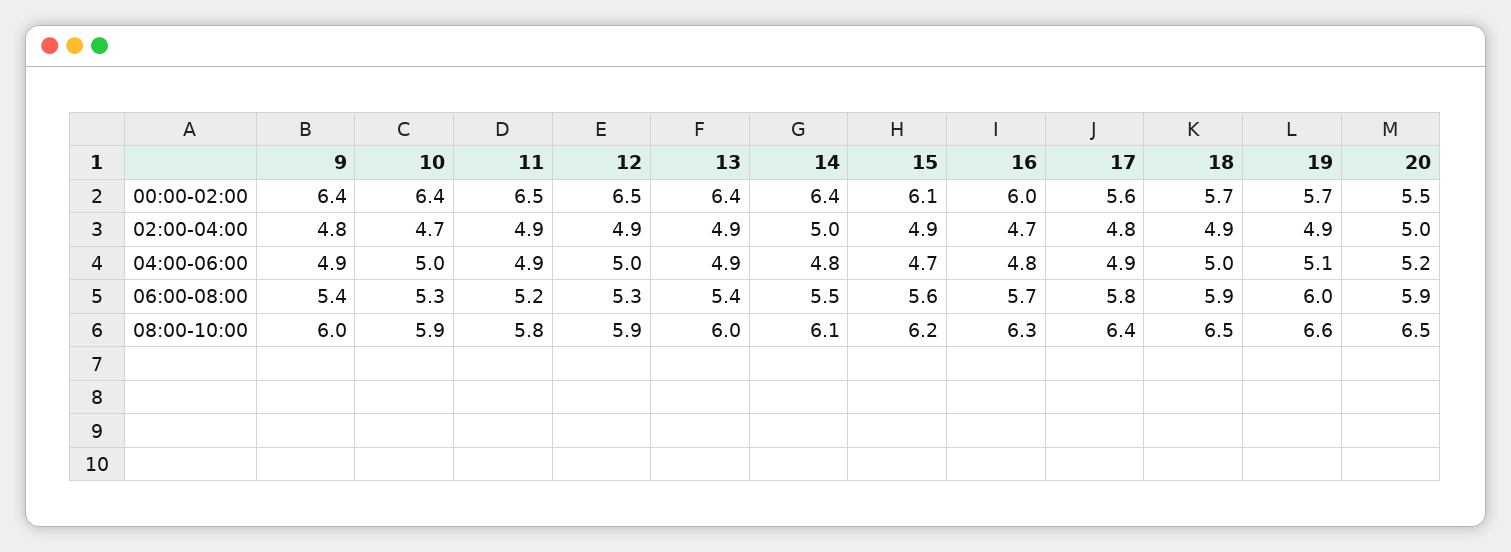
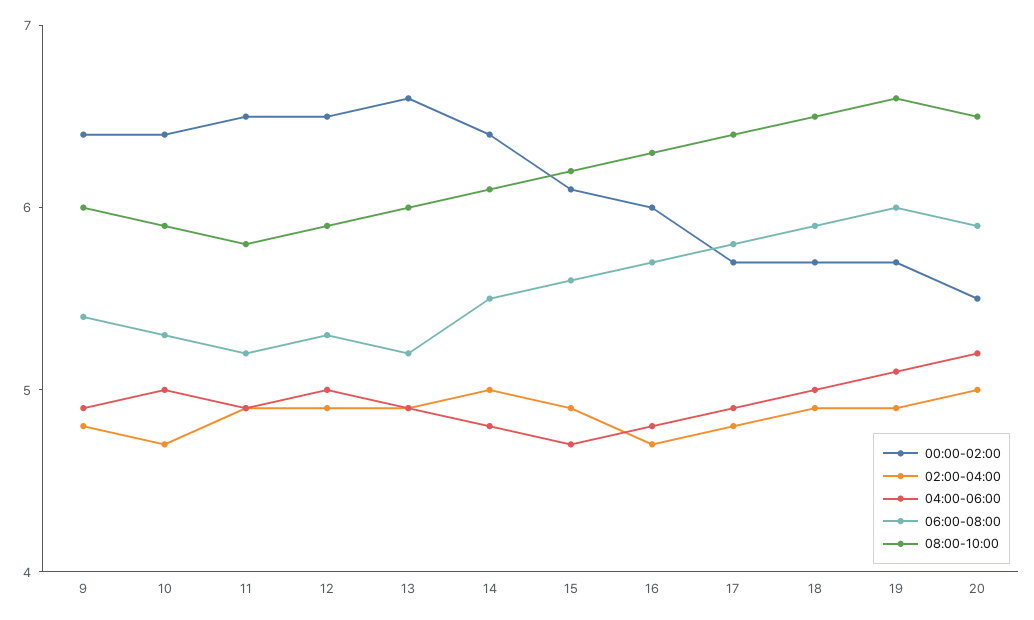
00:00-02:00, 13: 6.4 -> 6.6
00:00-02:00, 17: 5.6 -> 5.7
06:00-08:00, 13: 5.4 -> 5.2

